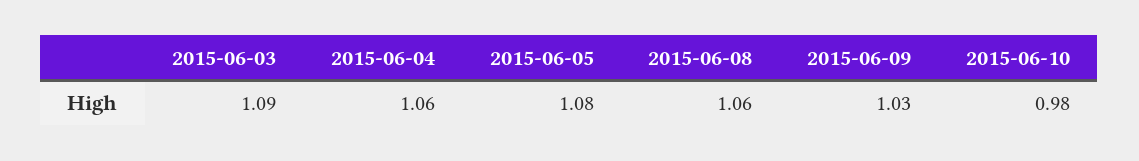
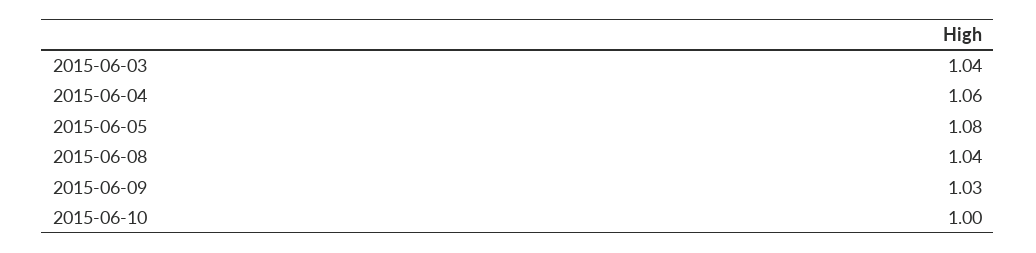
2015-06-03: 1.09 -> 1.04
2015-06-08: 1.06 -> 1.04
2015-06-10: 0.98 -> 1

